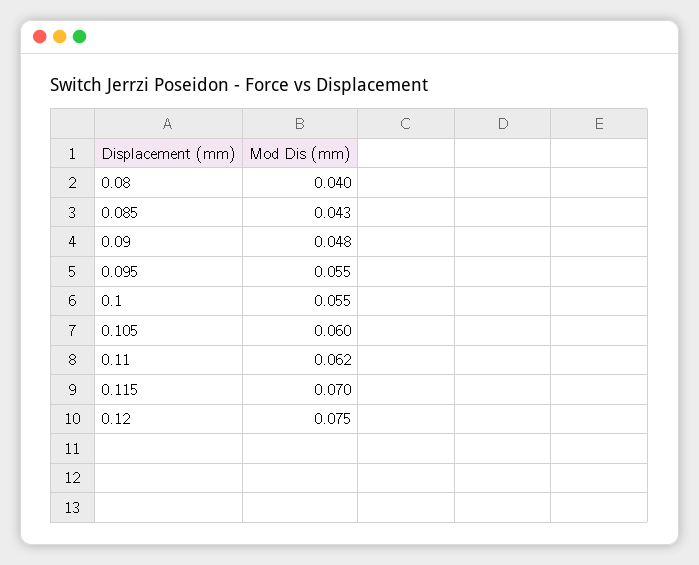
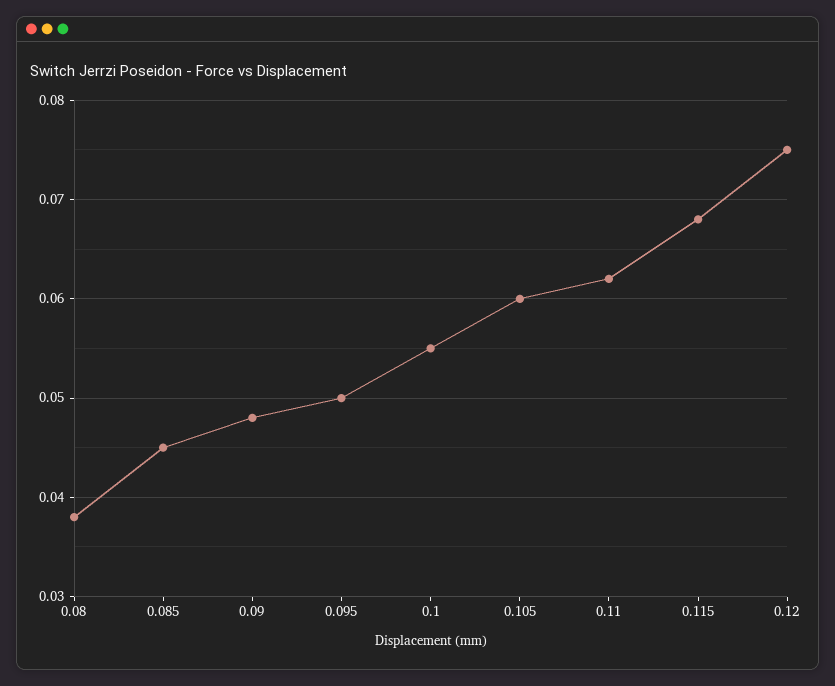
0.08: 0.04 -> 0.038
0.085: 0.043 -> 0.045
0.095: 0.055 -> 0.05
0.115: 0.07 -> 0.068

